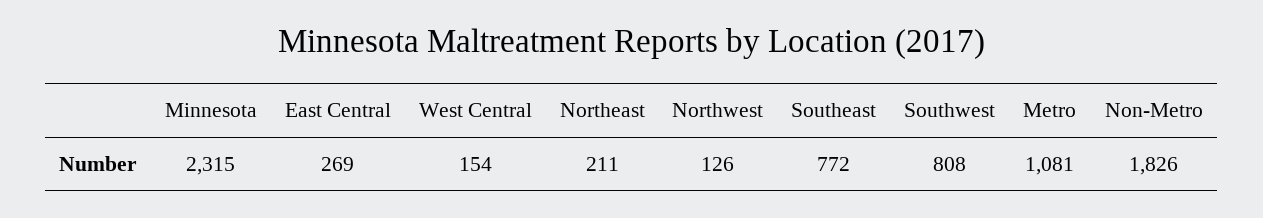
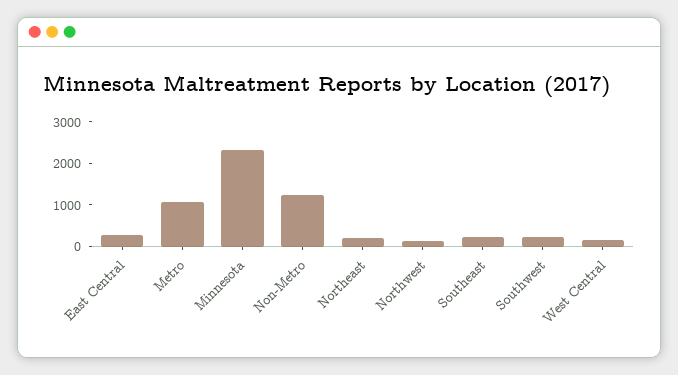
Southeast: 772 -> 200
Southwest: 808 -> 200
Non-Metro: 1826 -> 1200

